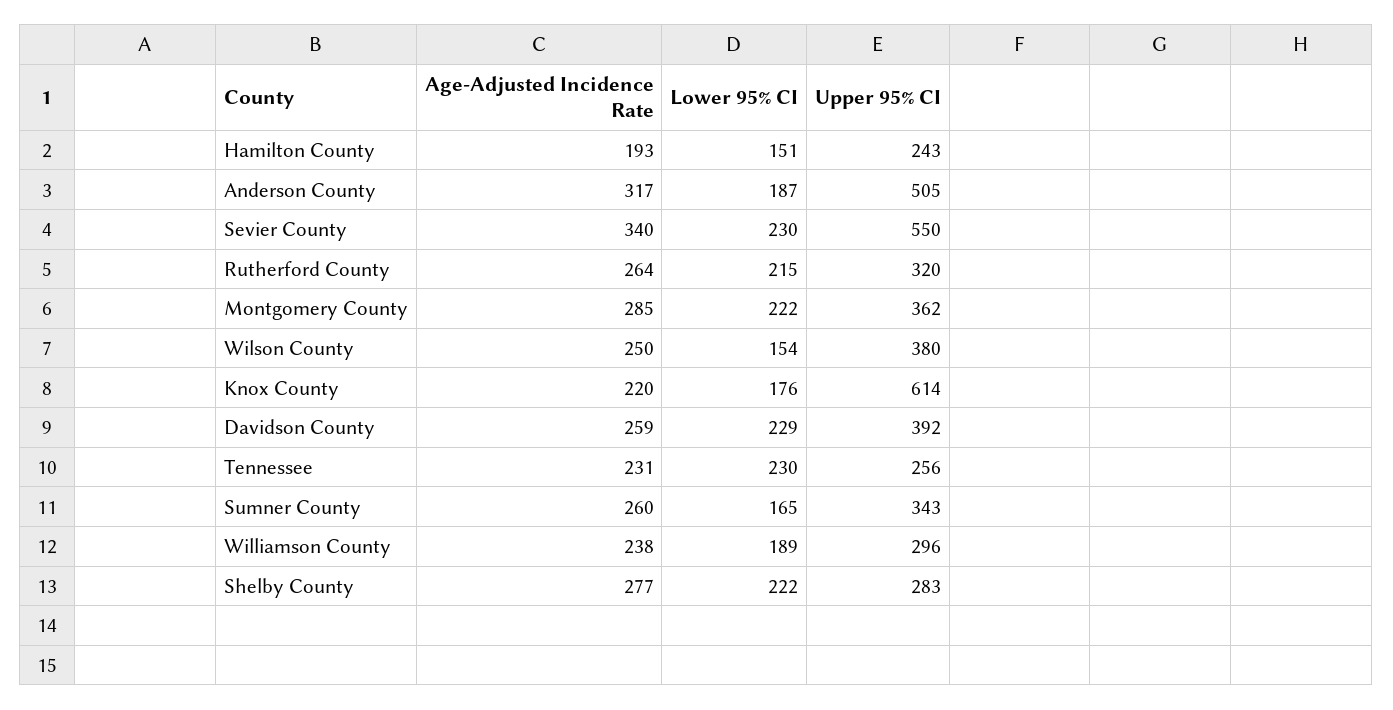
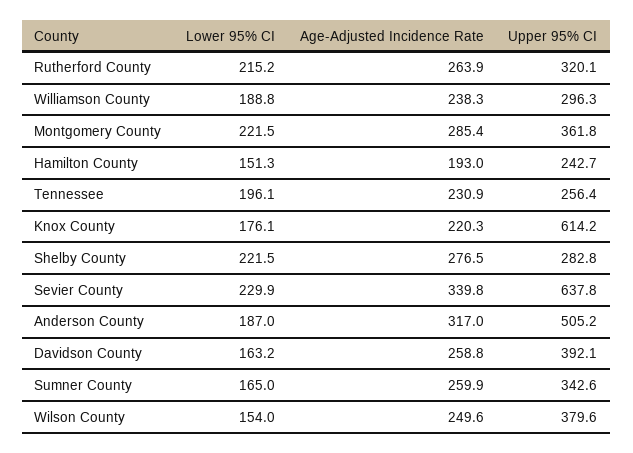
Upper 95% CI, Sevier County: 550 -> 637.8
Lower 95% CI, Davidson County: 229 -> 163.2
Lower 95% CI, Tennessee: 230 -> 196.1

